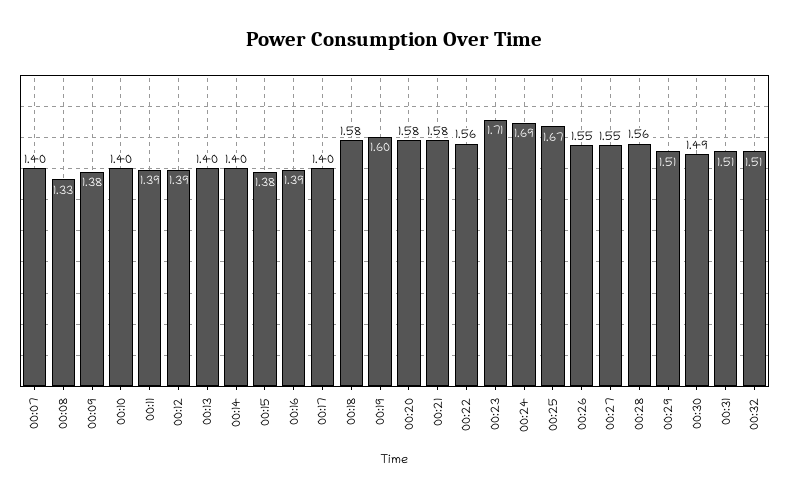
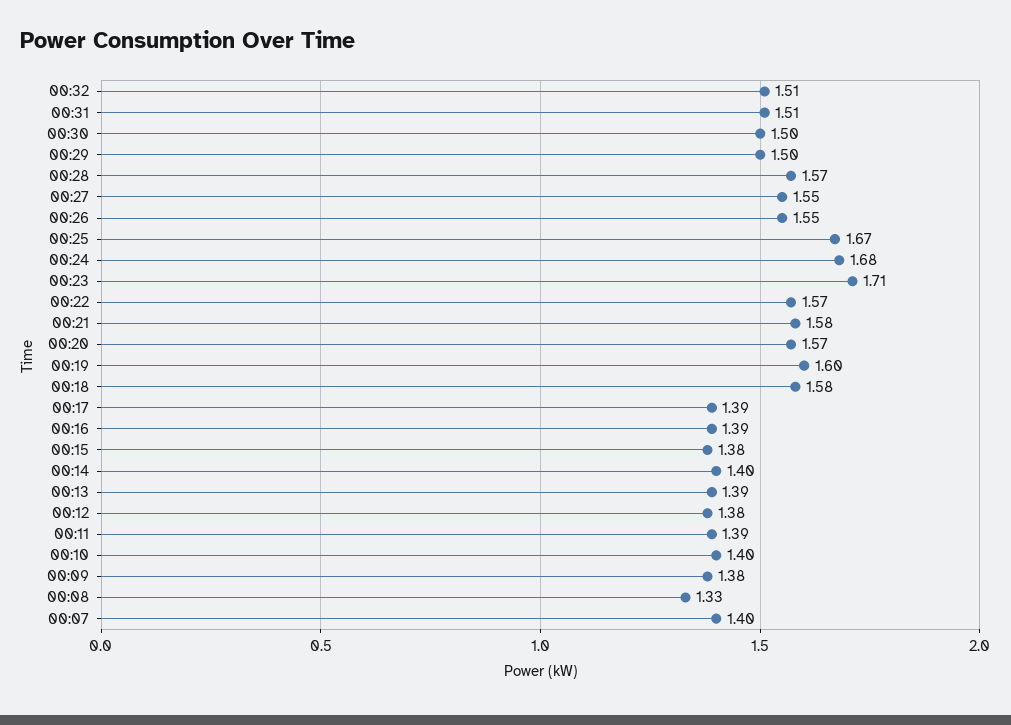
00:12: 1.39 -> 1.38
00:13: 1.4 -> 1.39
00:17: 1.4 -> 1.39
00:20: 1.58 -> 1.57
00:22: 1.56 -> 1.57
00:24: 1.69 -> 1.68
00:28: 1.56 -> 1.57
00:29: 1.51 -> 1.5
00:30: 1.49 -> 1.5

